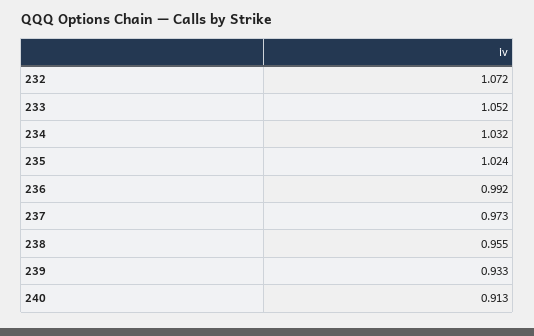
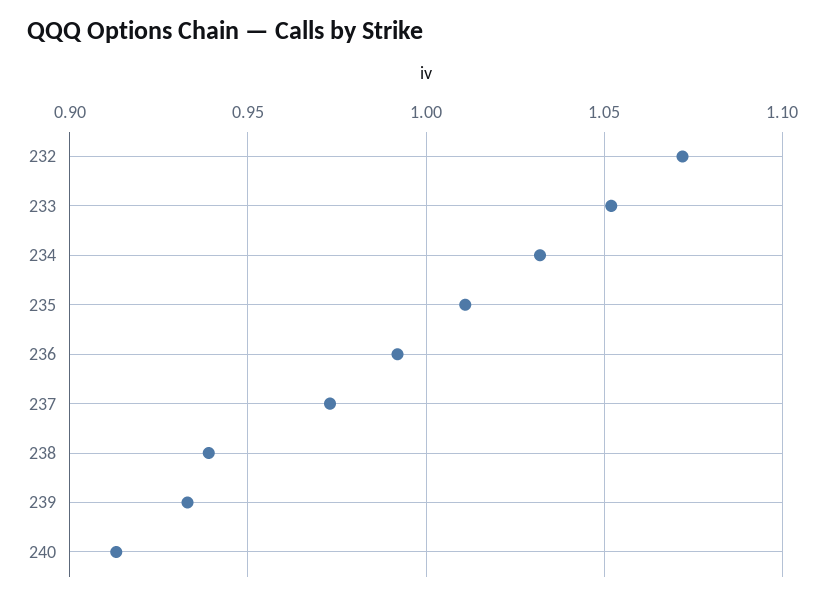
235: 1.024 -> 1.01
238: 0.955 -> 0.94

